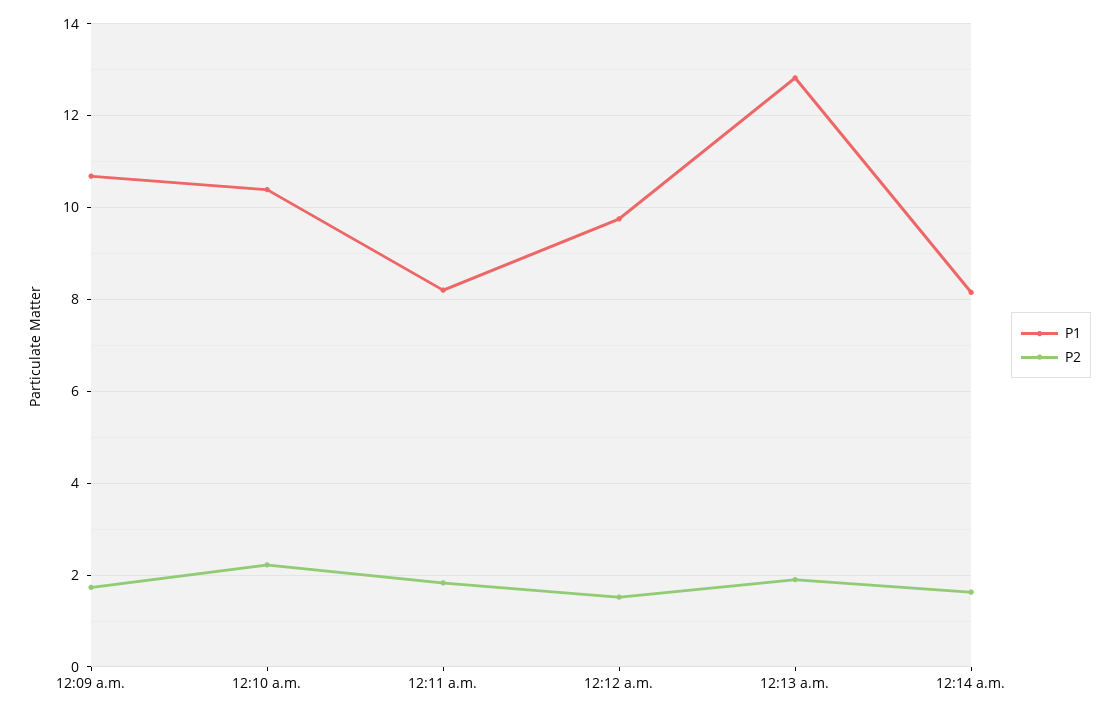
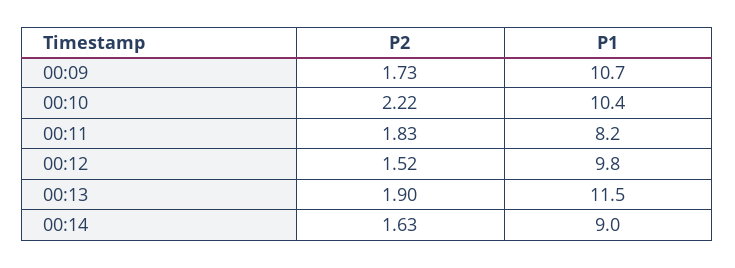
P1, 12:13 a.m.: 12.8 -> 11.5
P1, 12:14 a.m.: 8.2 -> 9

